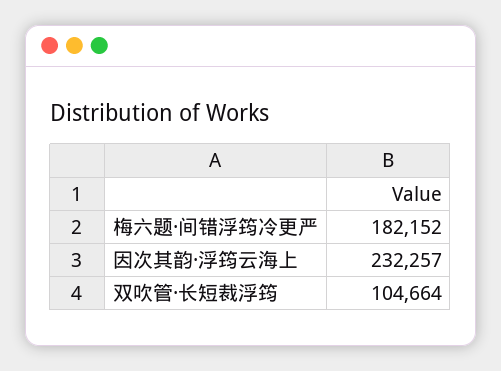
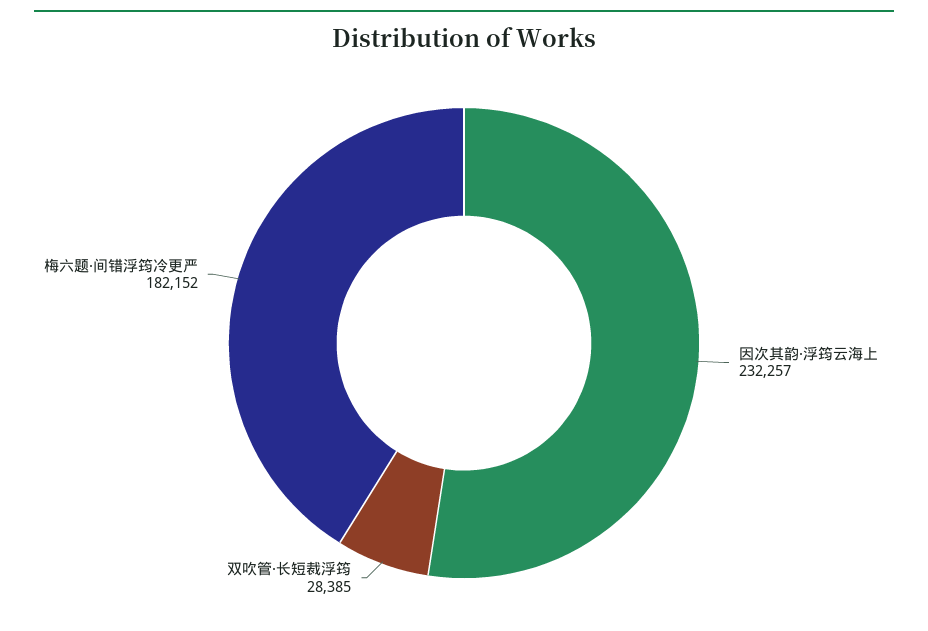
双吹管·长短裁浮筠: 104664 -> 28385

